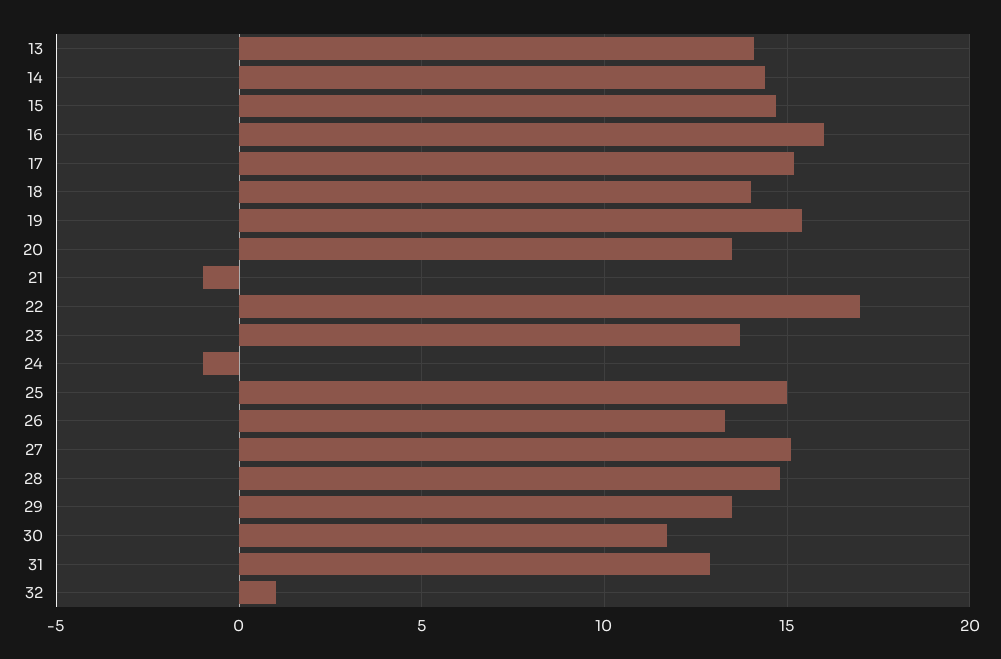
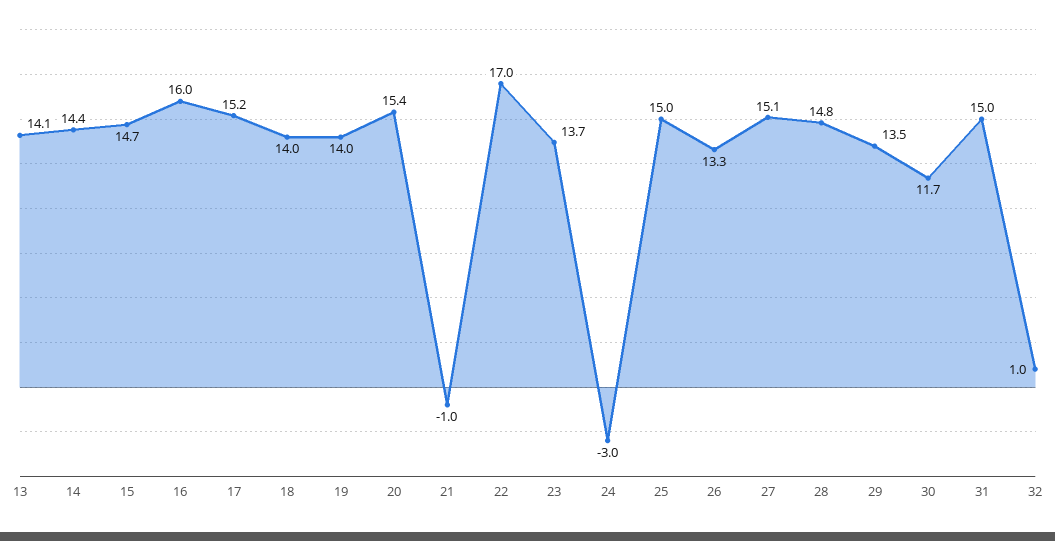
19: 15.5 -> 14
20: 13.5 -> 15.4
24: -1 -> -3
31: 13 -> 15

